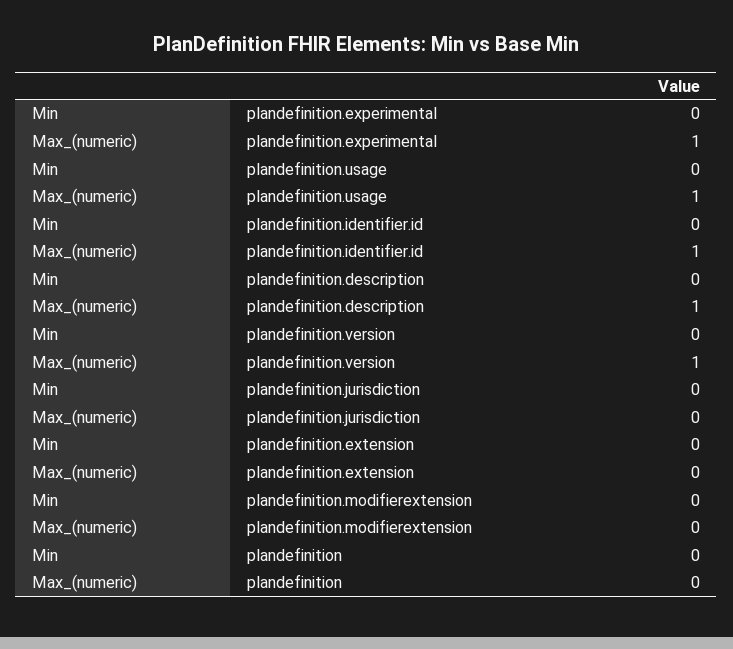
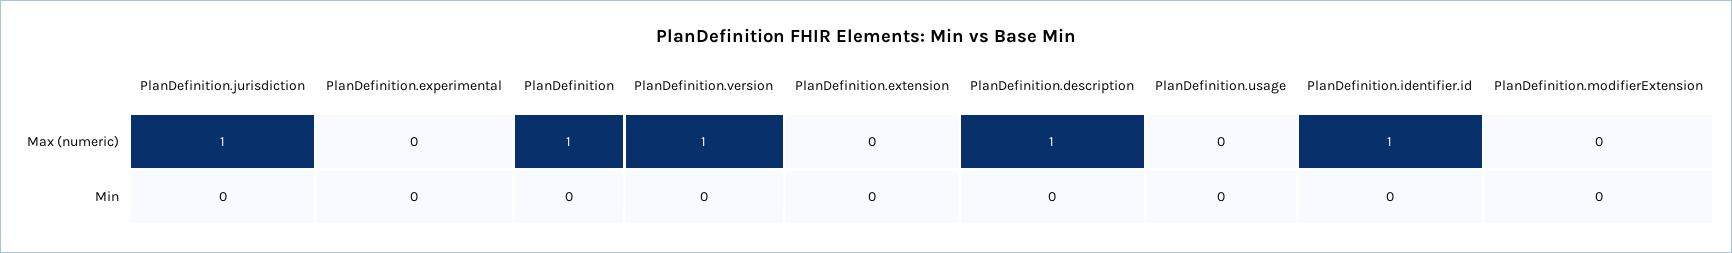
Max_(numeric), plandefinition.experimental: 1 -> 0
Max_(numeric), plandefinition.usage: 1 -> 0
Max_(numeric), plandefinition.jurisdiction: 0 -> 1
Max_(numeric), plandefinition: 0 -> 1

